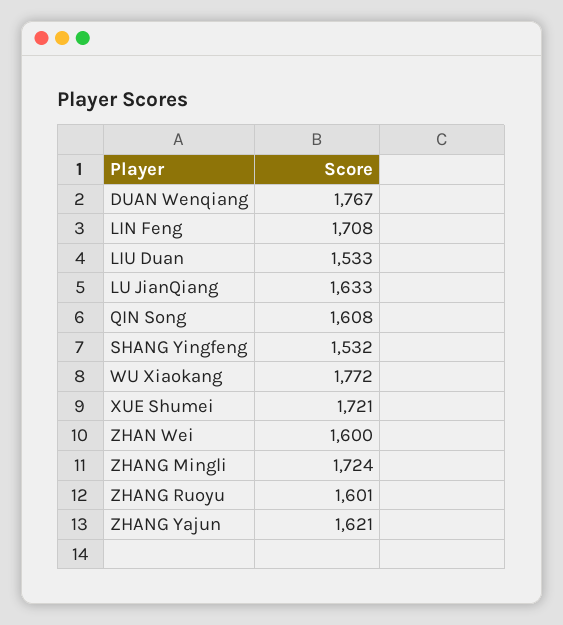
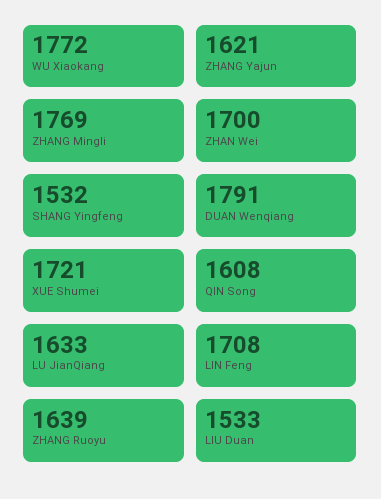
DUAN Wenqiang: 1767 -> 1791
ZHAN Wei: 1600 -> 1700
ZHANG Mingli: 1724 -> 1769
ZHANG Ruoyu: 1601 -> 1639

